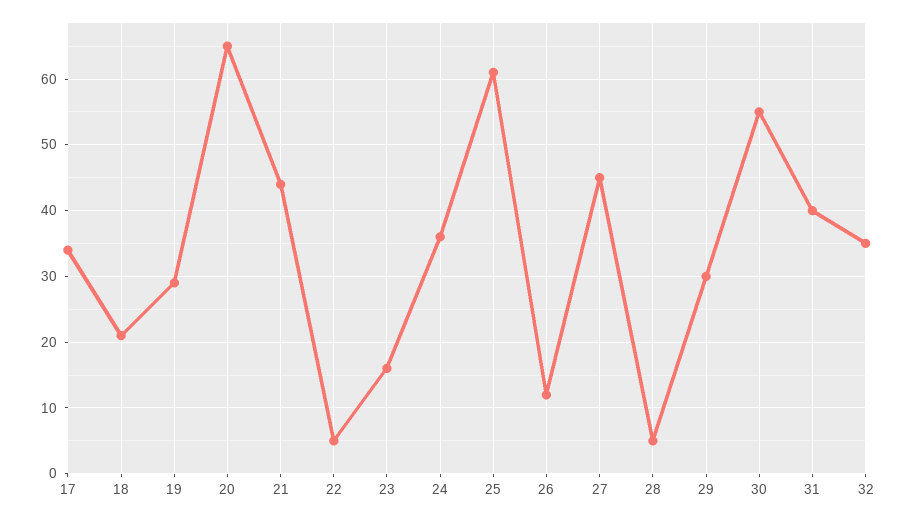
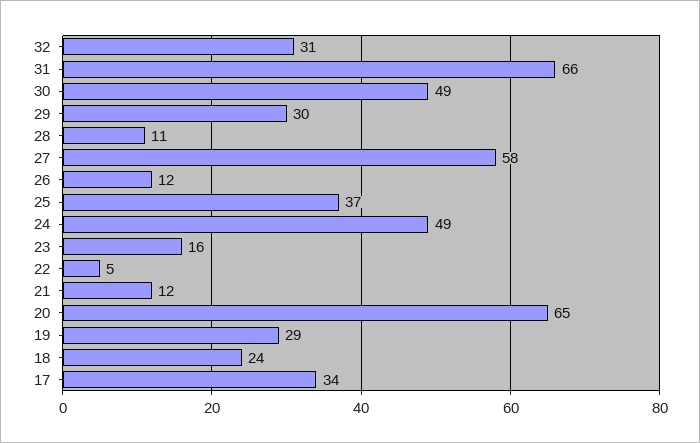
18: 21 -> 24
21: 44 -> 12
24: 36 -> 49
25: 61 -> 37
27: 45 -> 58
28: 5 -> 11
30: 55 -> 49
31: 40 -> 66
32: 35 -> 31

